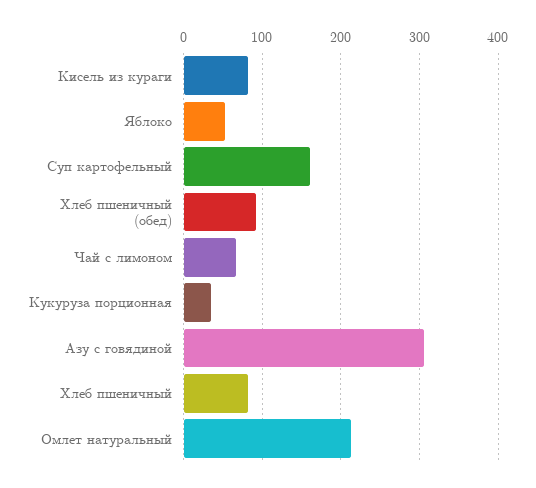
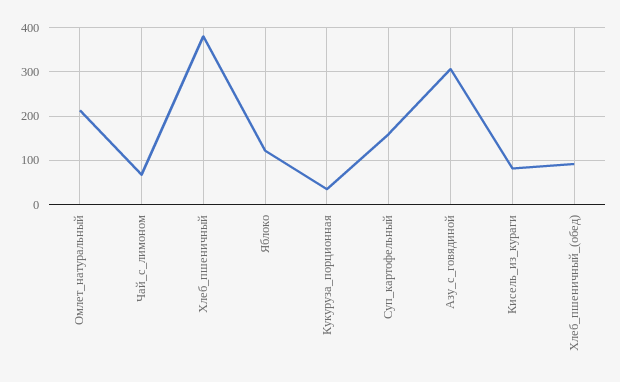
Яблоко: 50 -> 120
Хлеб пшеничный: 80 -> 380

